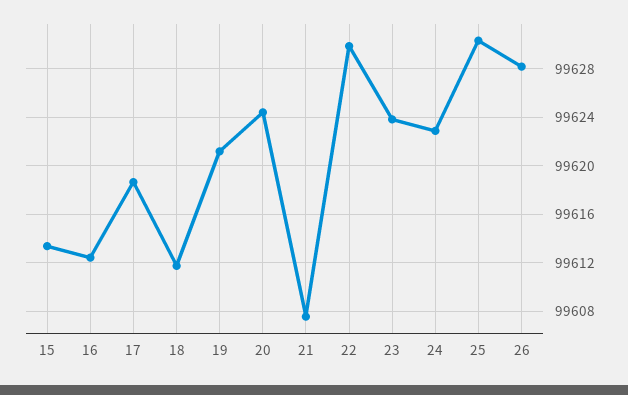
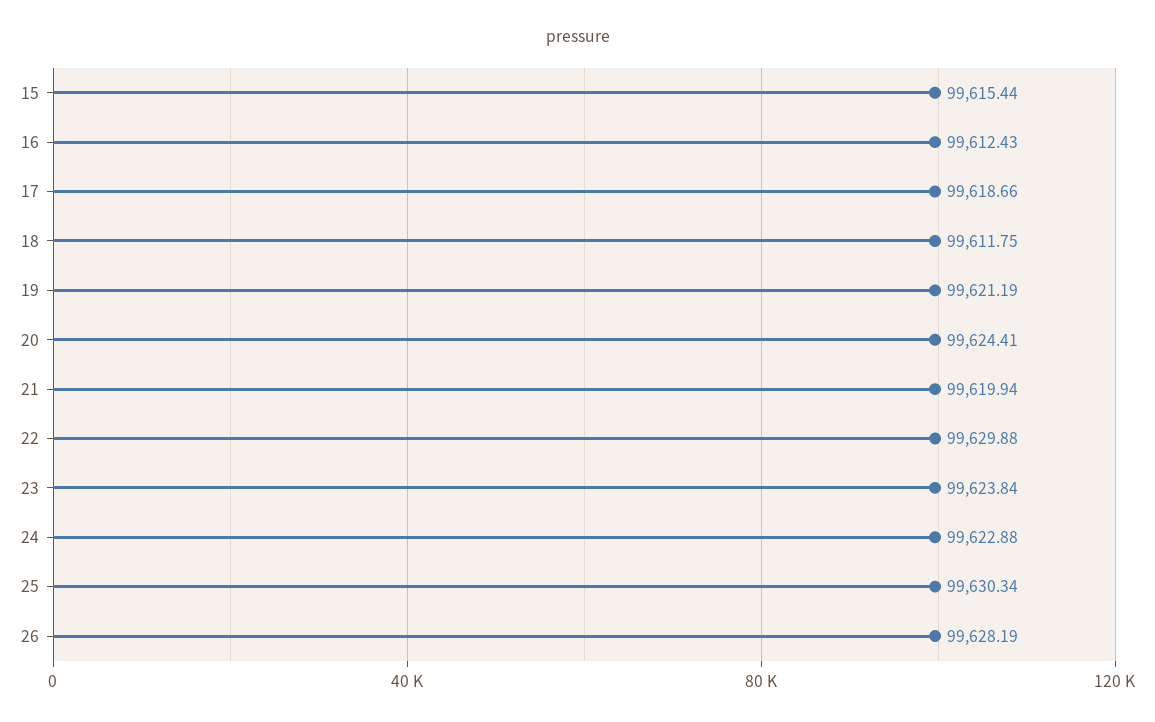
15: 99613.5 -> 99615.44
21: 99607.5 -> 99619.94

